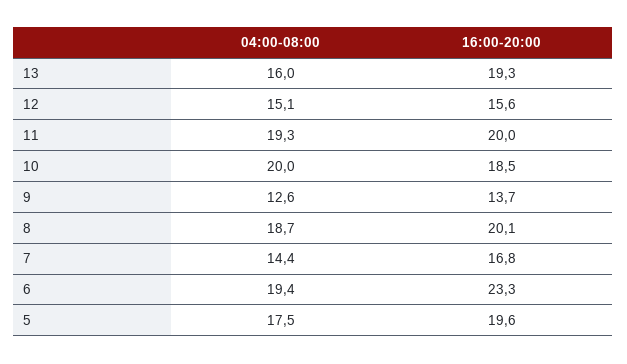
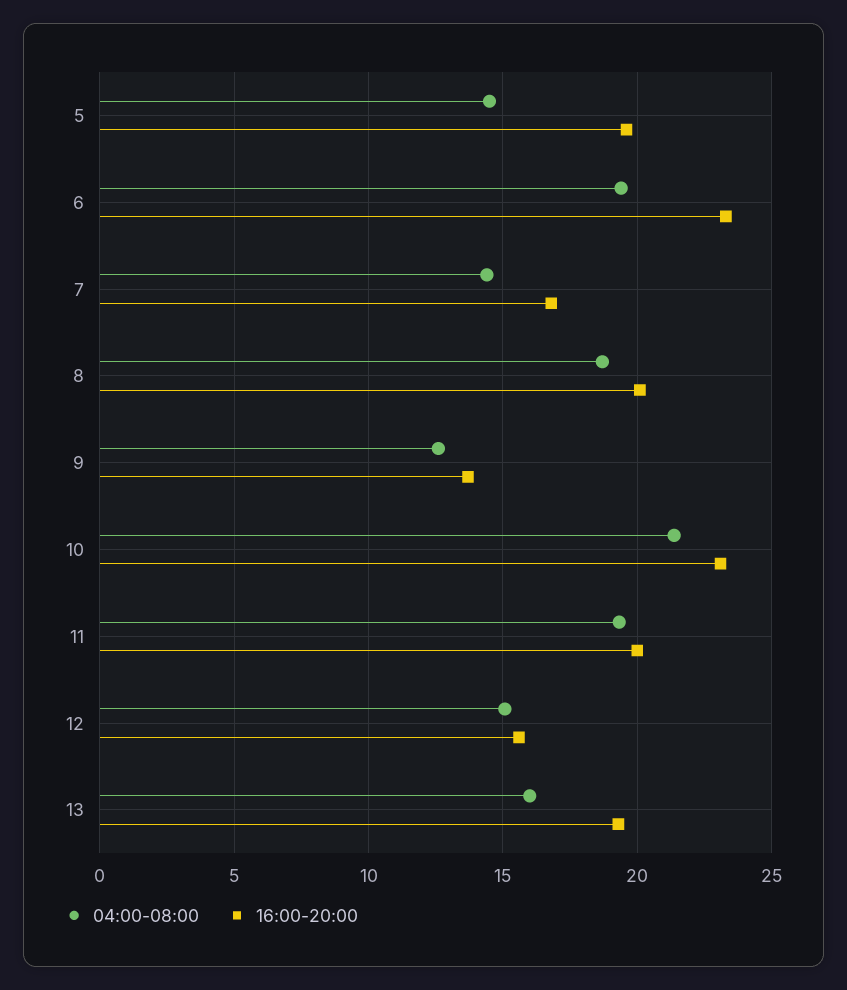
04:00-08:00, 10: 20 -> 21.5
16:00-20:00, 10: 18.5 -> 23
04:00-08:00, 5: 17.5 -> 14.5

